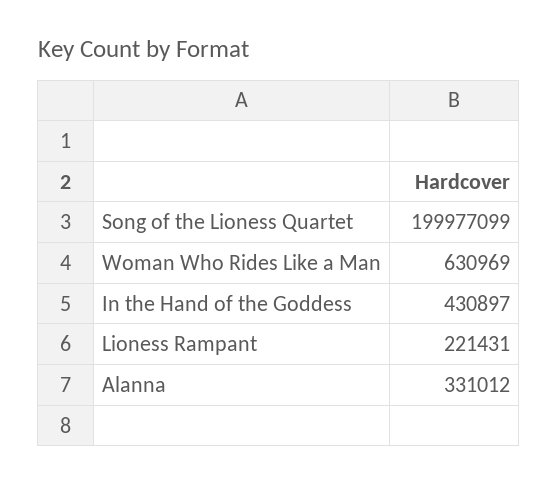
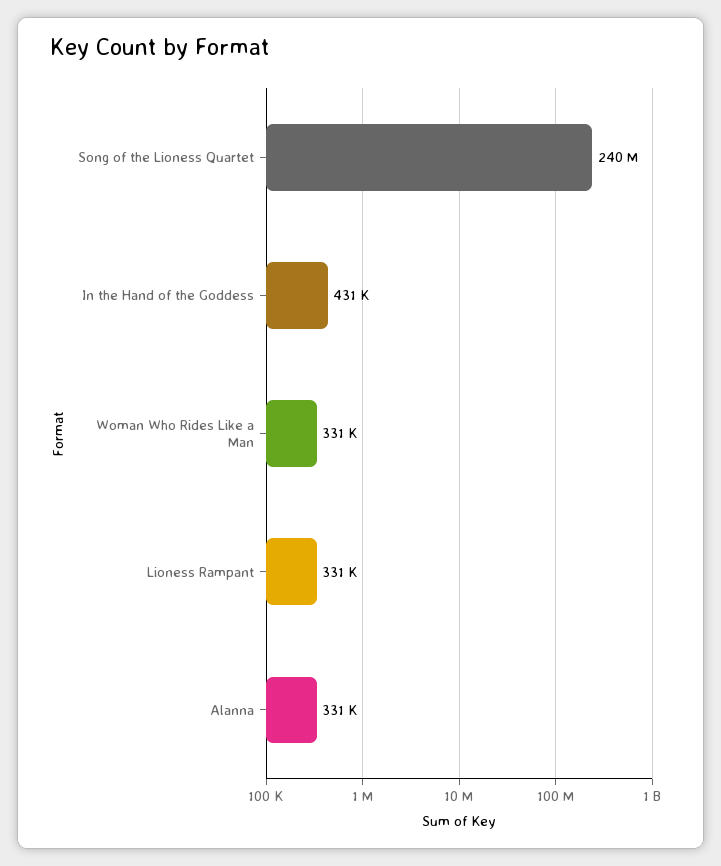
Song of the Lioness Quartet: 199977099 -> 240000000
Woman Who Rides Like a Man: 630969 -> 331000
Lioness Rampant: 221431 -> 331000

